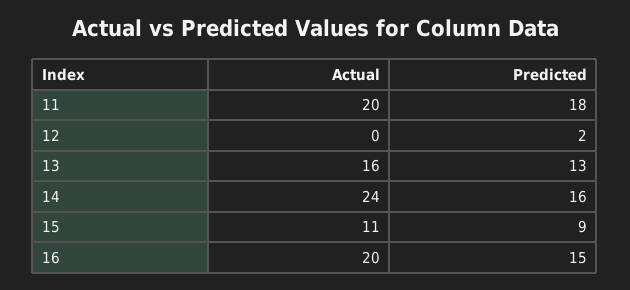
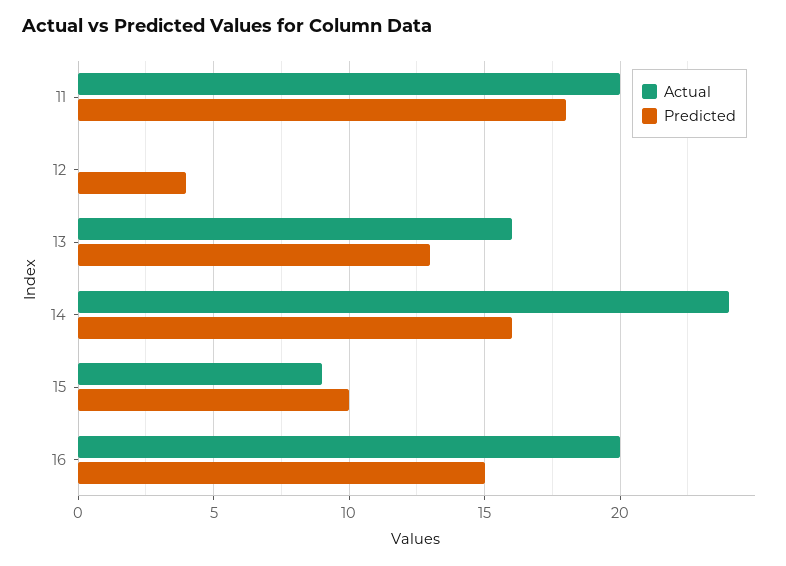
Predicted, 12: 2 -> 4
Actual, 15: 11 -> 9
Predicted, 15: 9 -> 10

